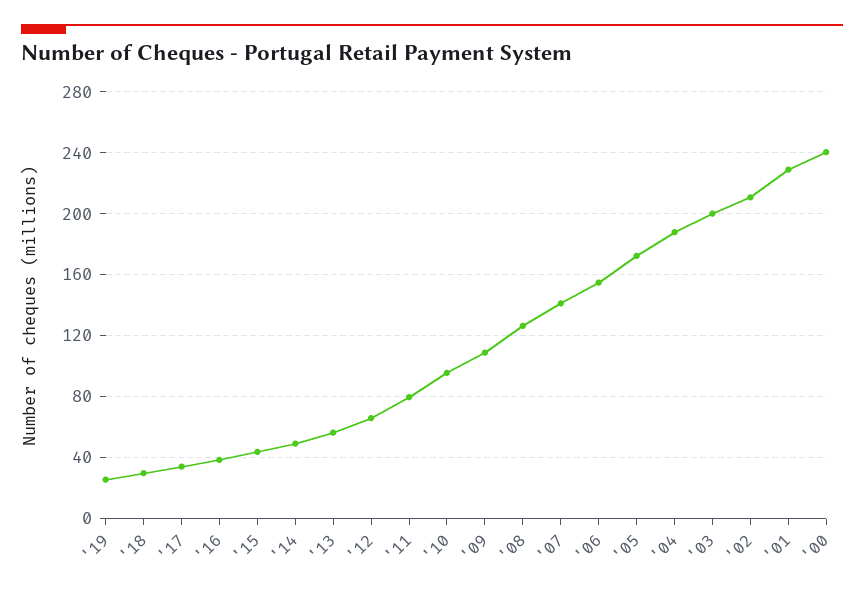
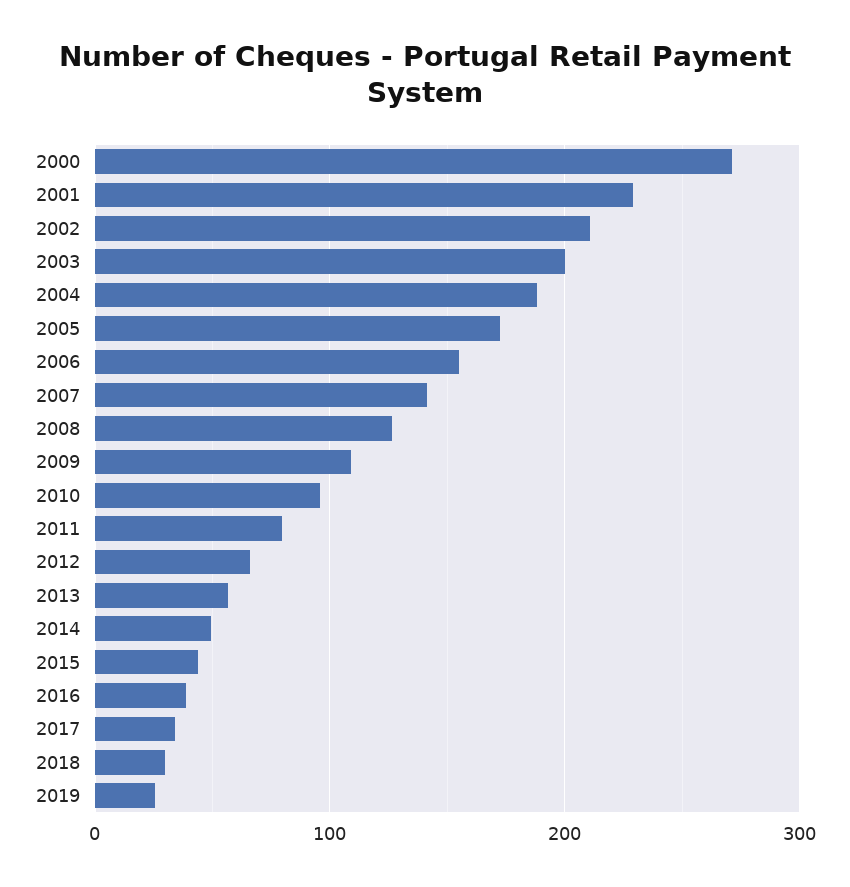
'00: 240 -> 270

